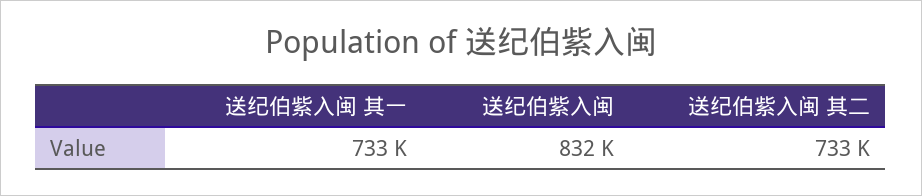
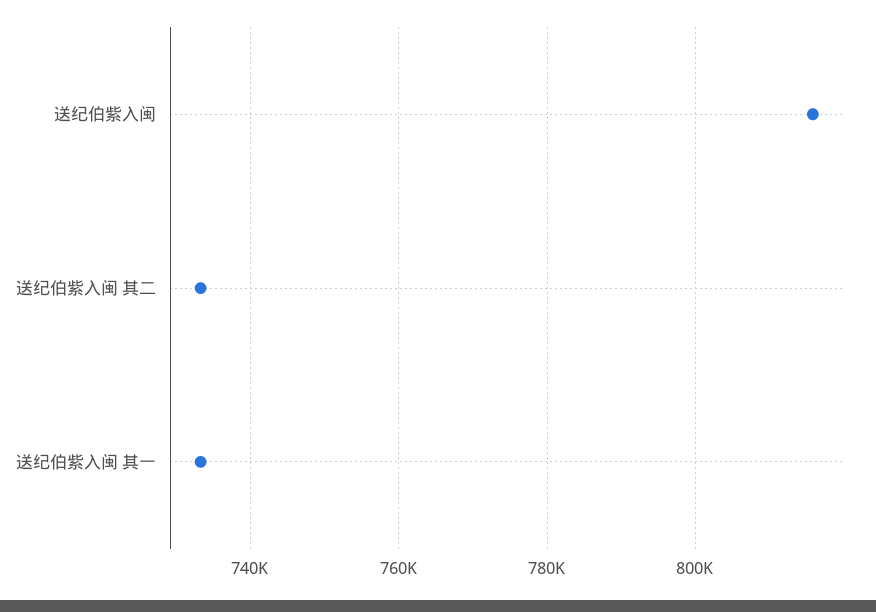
送纪伯紫入闽: 832000 -> 816000

